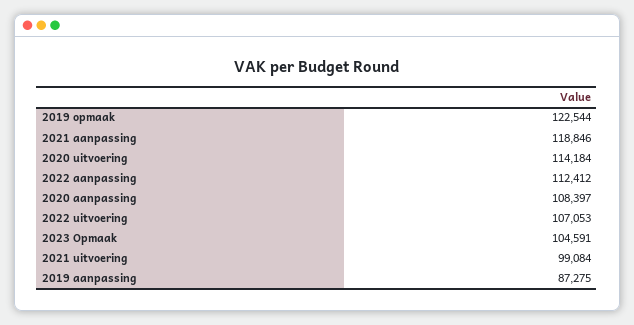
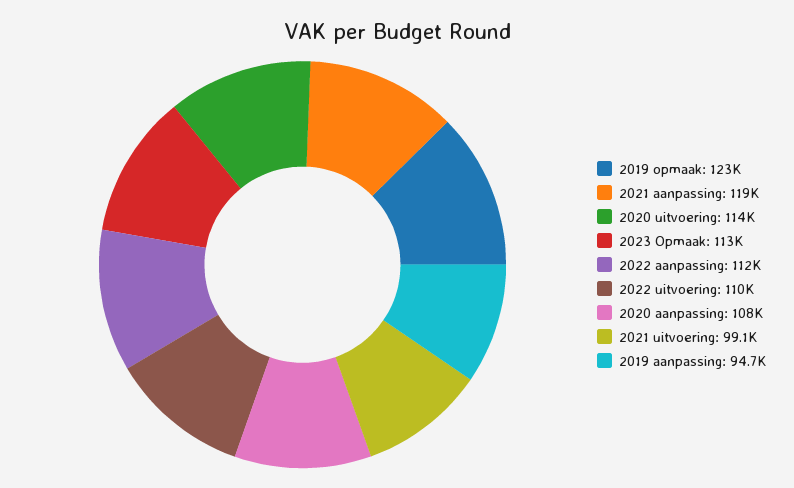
2022 uitvoering: 107053 -> 110000
2023 Opmaak: 104591 -> 113000
2019 aanpassing: 87275 -> 94700

